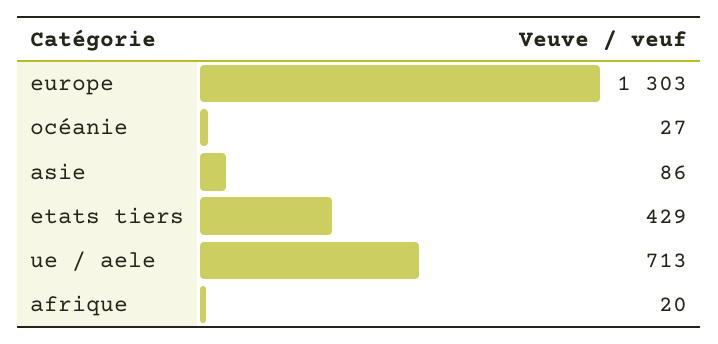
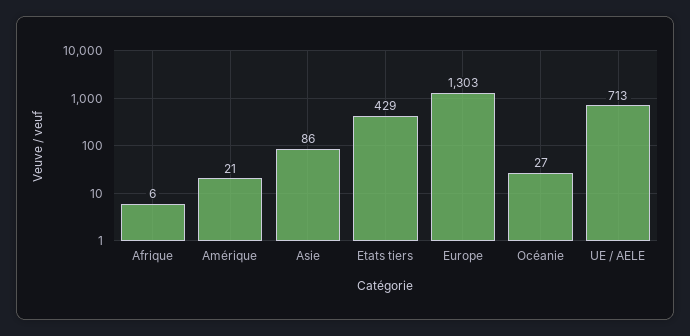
afrique: 20 -> 6
Amérique: none -> 21

